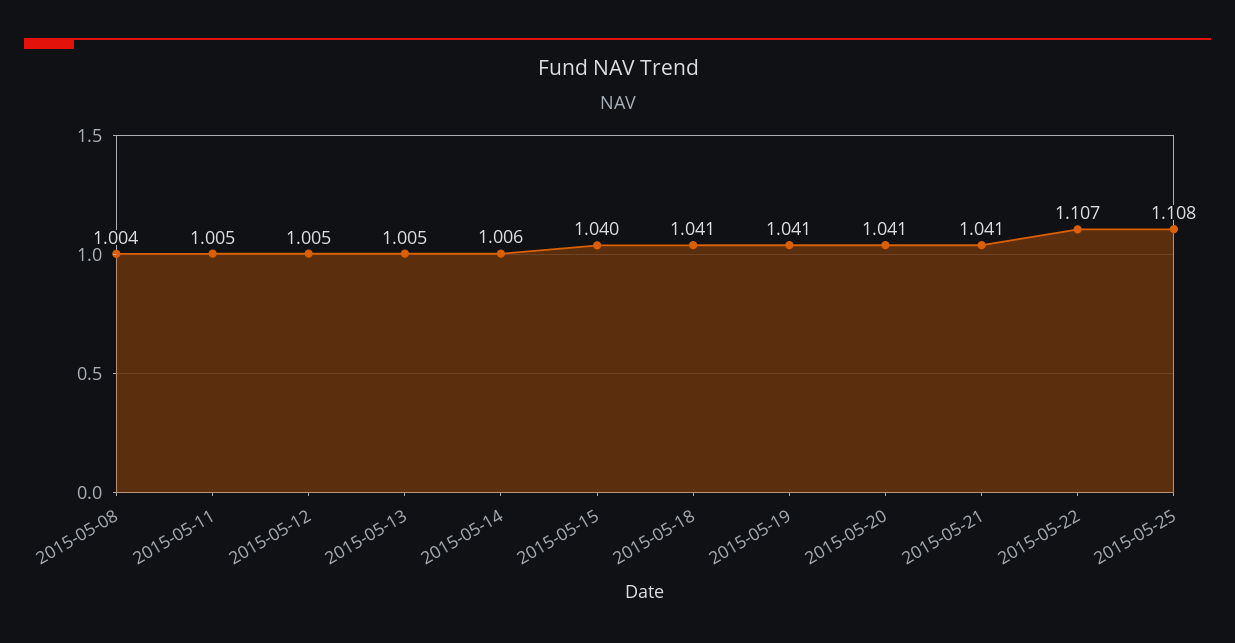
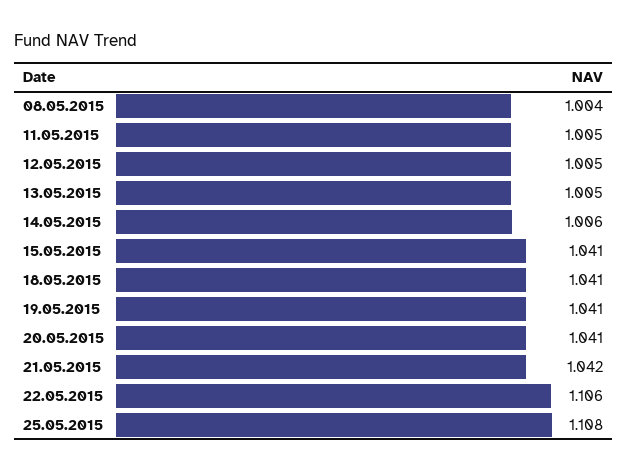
2015-05-15: 1.04 -> 1.041
2015-05-21: 1.041 -> 1.042
2015-05-22: 1.107 -> 1.106

